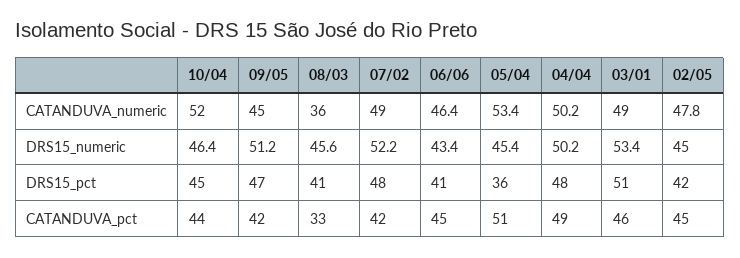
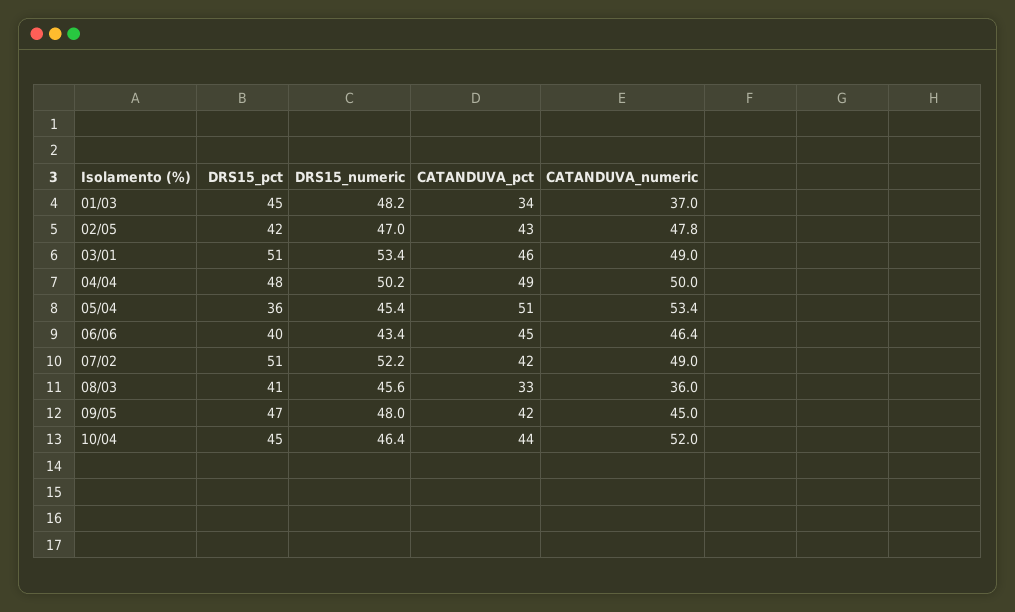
04/04, CATANDUVA_numeric: 50.2 -> 50
09/05, DRS15_numeric: 51.2 -> 48
02/05, DRS15_numeric: 45 -> 47
07/02, DRS15_pct: 48 -> 51
06/06, DRS15_pct: 41 -> 40
02/05, CATANDUVA_pct: 45 -> 43
01/03, DRS15_pct: none -> 45
01/03, DRS15_numeric: none -> 48.2
01/03, CATANDUVA_pct: none -> 34
01/03, CATANDUVA_numeric: none -> 37

